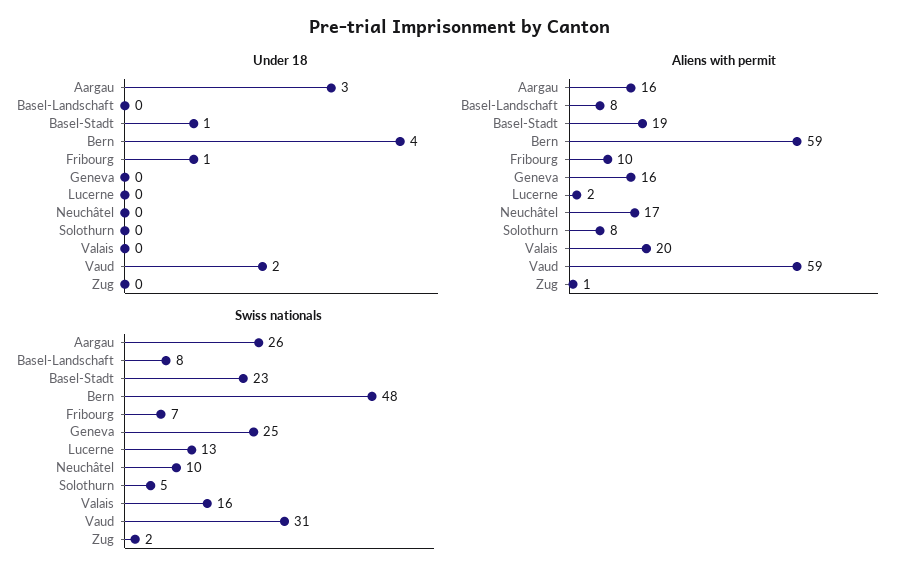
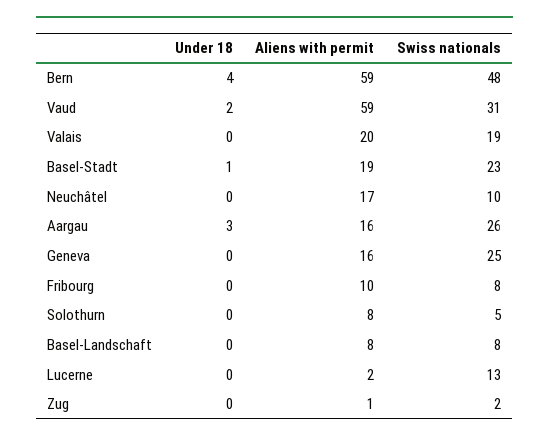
Under 18, Fribourg: 1 -> 0
Swiss nationals, Fribourg: 7 -> 8
Swiss nationals, Valais: 16 -> 19

